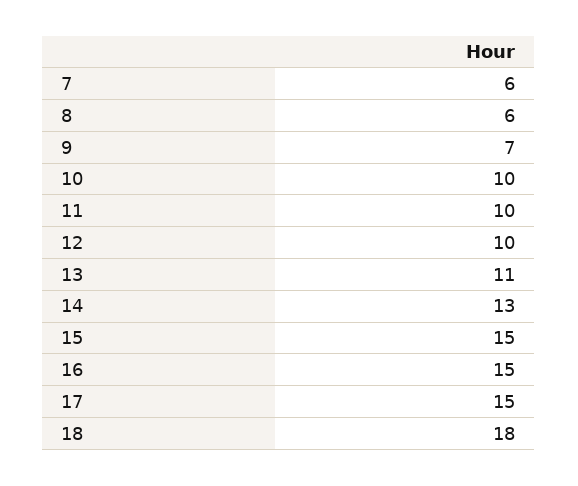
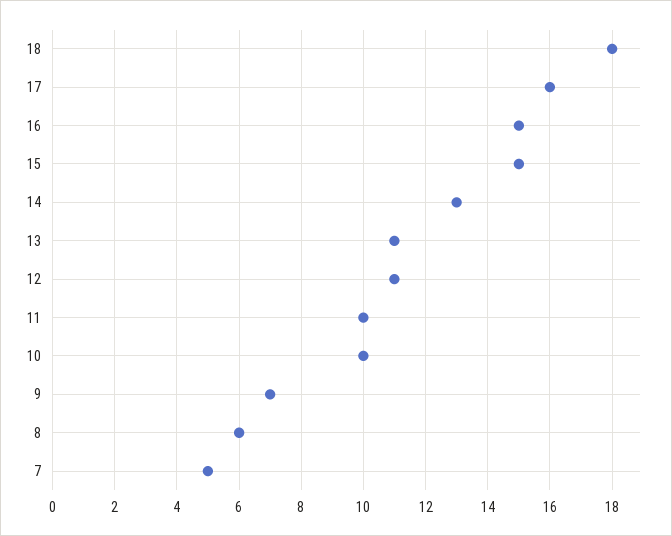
7: 6 -> 5
12: 10 -> 11
17: 15 -> 16

